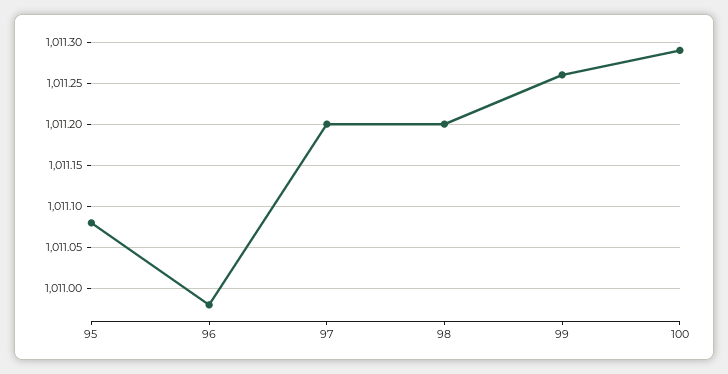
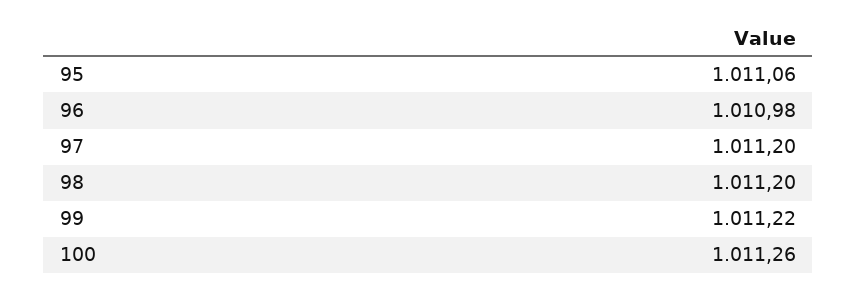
95: 1011.08 -> 1011.06
99: 1011.26 -> 1011.22
100: 1011.29 -> 1011.26

